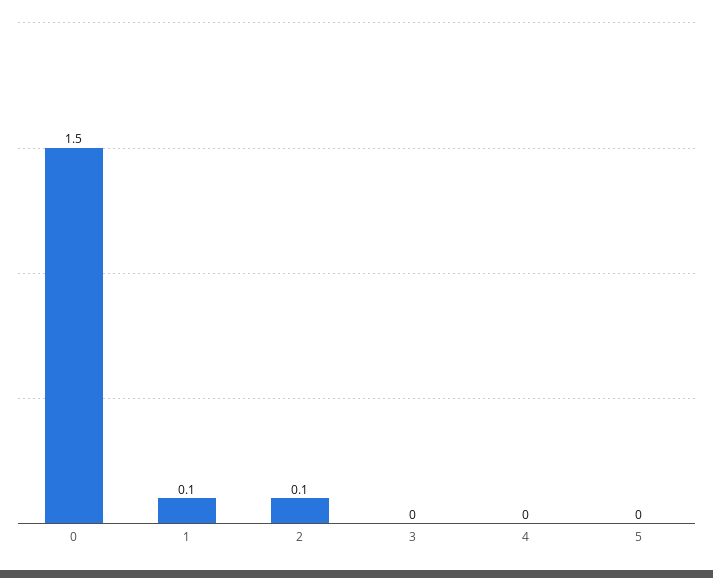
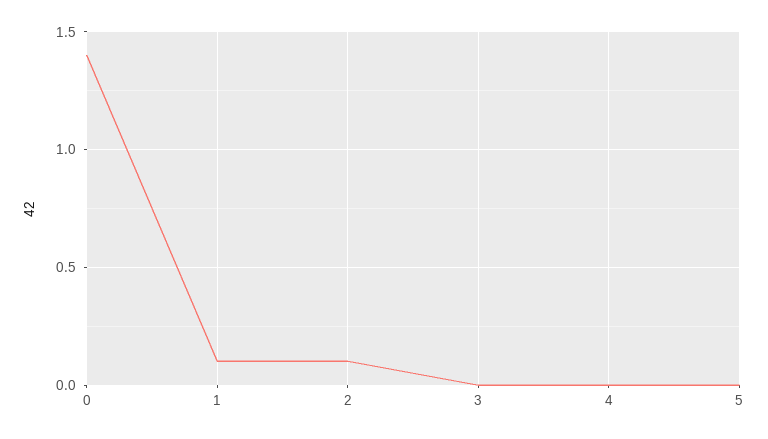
0: 1.5 -> 1.4

